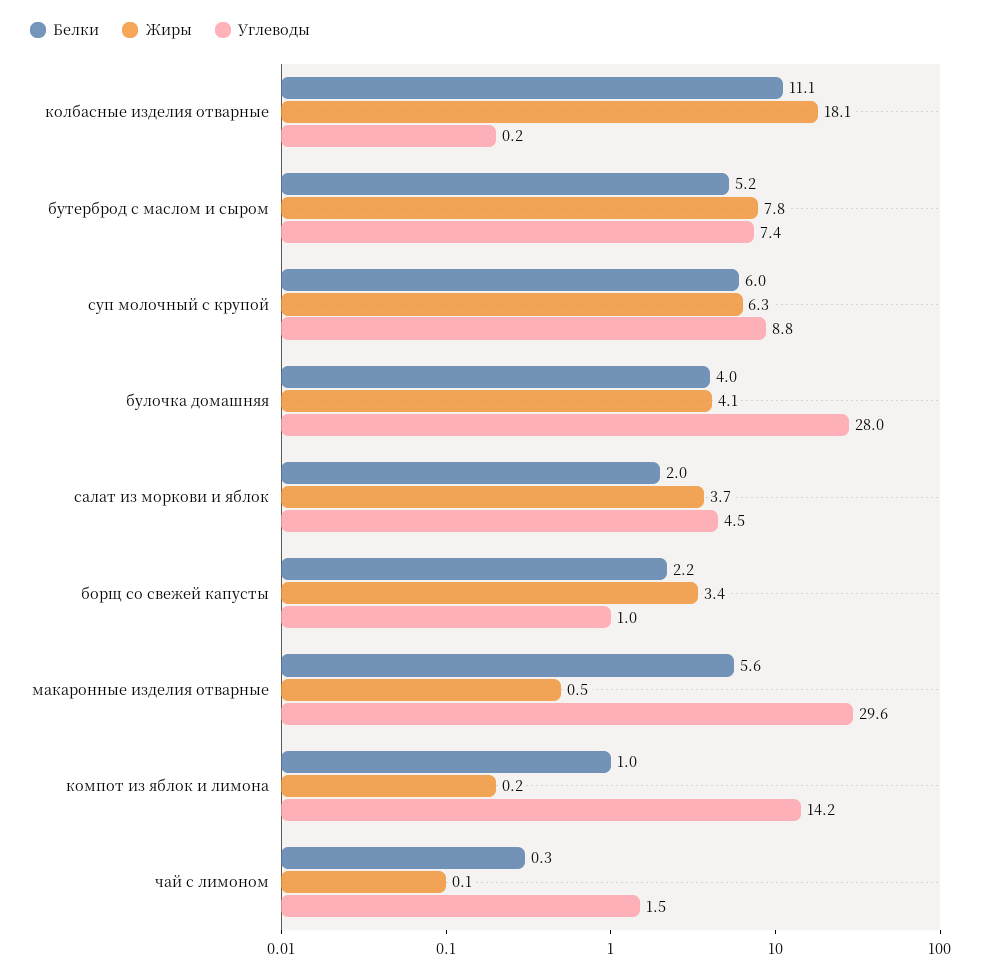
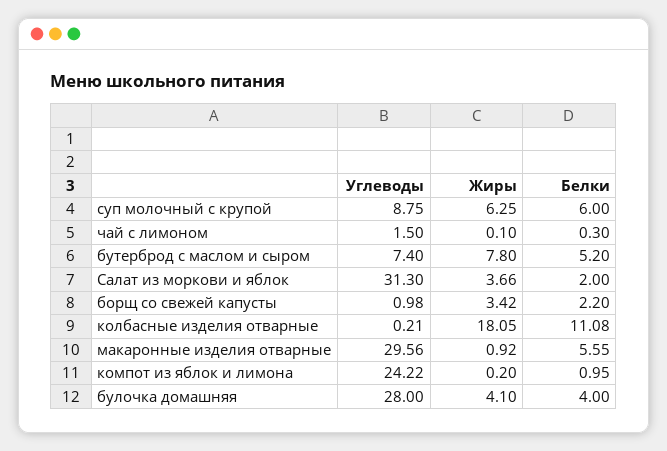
Углеводы, салат из моркови и яблок: 4.5 -> 31.3
Жиры, макаронные изделия отварные: 0.5 -> 0.92
Углеводы, компот из яблок и лимона: 14.2 -> 24.22

